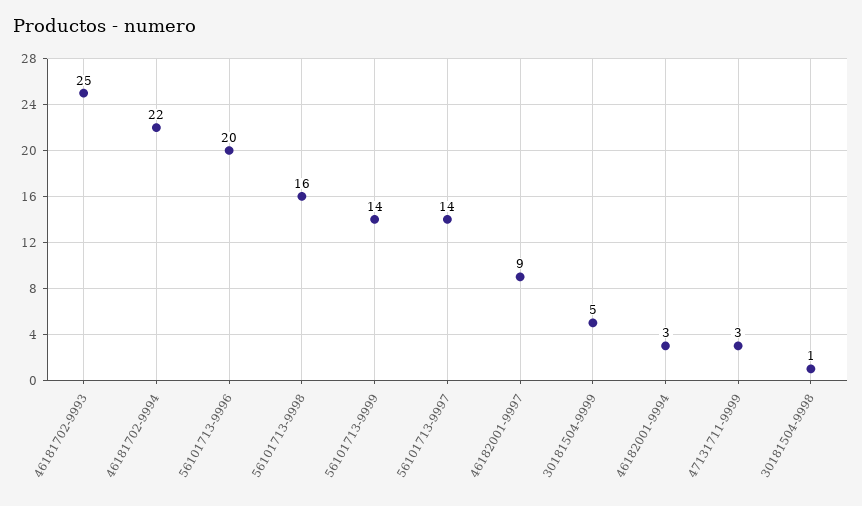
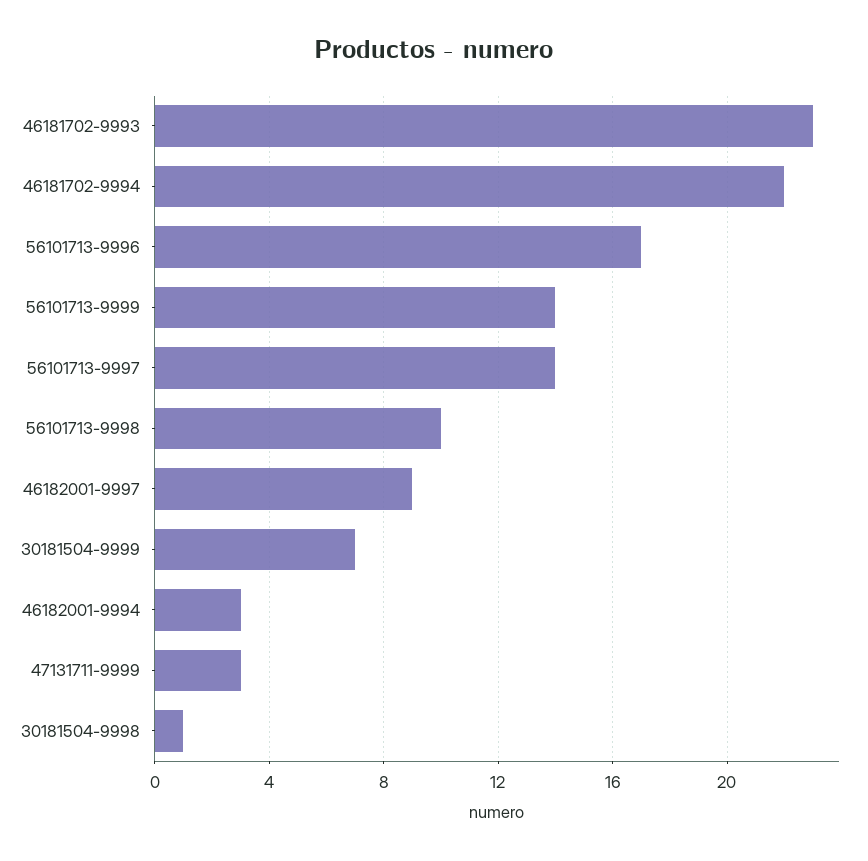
46181702-9993: 25 -> 23
56101713-9996: 20 -> 17
56101713-9998: 16 -> 10
30181504-9999: 5 -> 7

